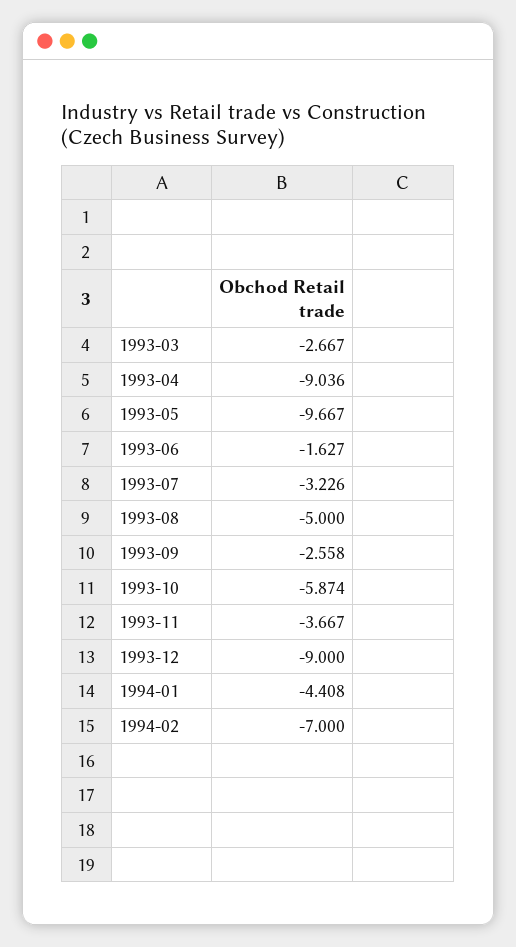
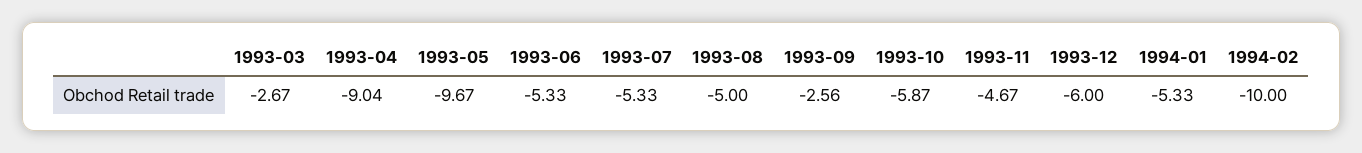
1993-06: -1.627 -> -5.33
1993-07: -3.226 -> -5.33
1993-11: -3.667 -> -4.67
1993-12: -9 -> -6
1994-01: -4.408 -> -5.33
1994-02: -7 -> -10

